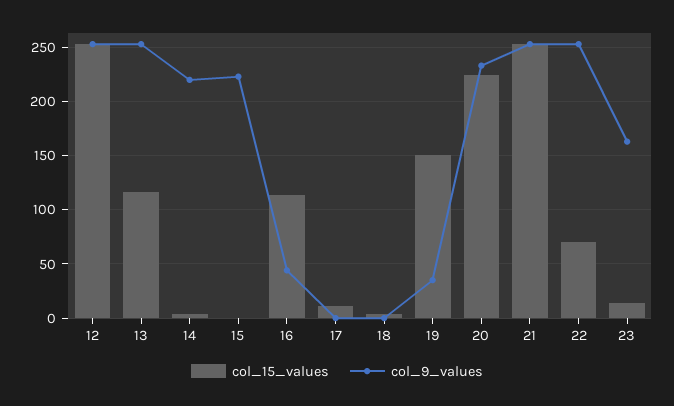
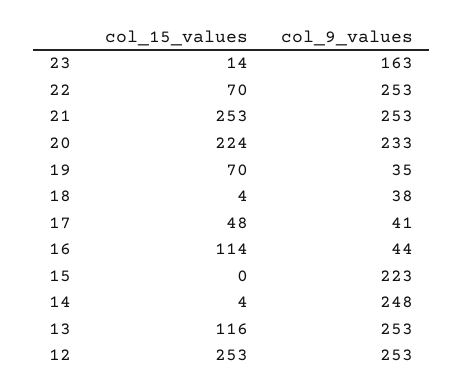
col_9_values, 14: 220 -> 248
col_15_values, 17: 10 -> 48
col_9_values, 17: 0 -> 41
col_9_values, 18: 0 -> 38
col_15_values, 19: 150 -> 70

